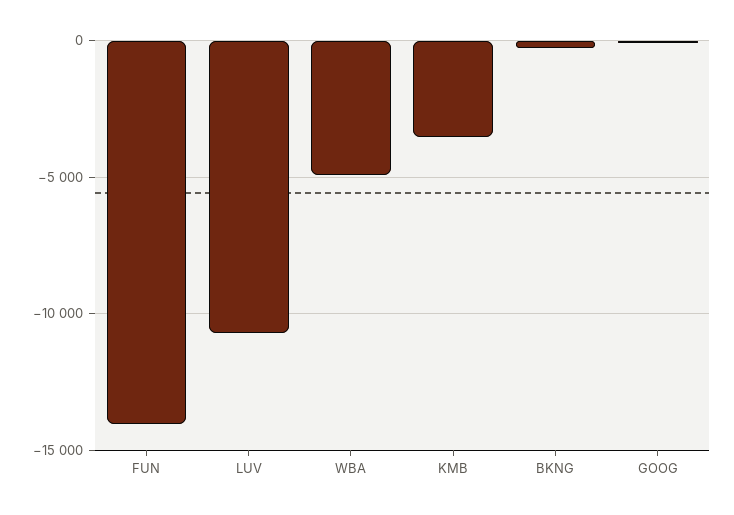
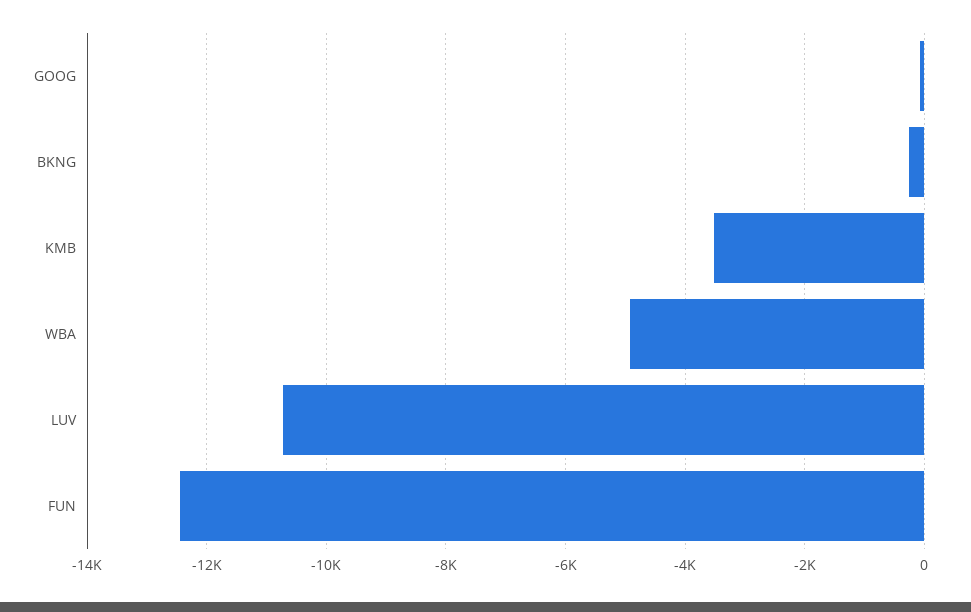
FUN: -14000 -> -12400

